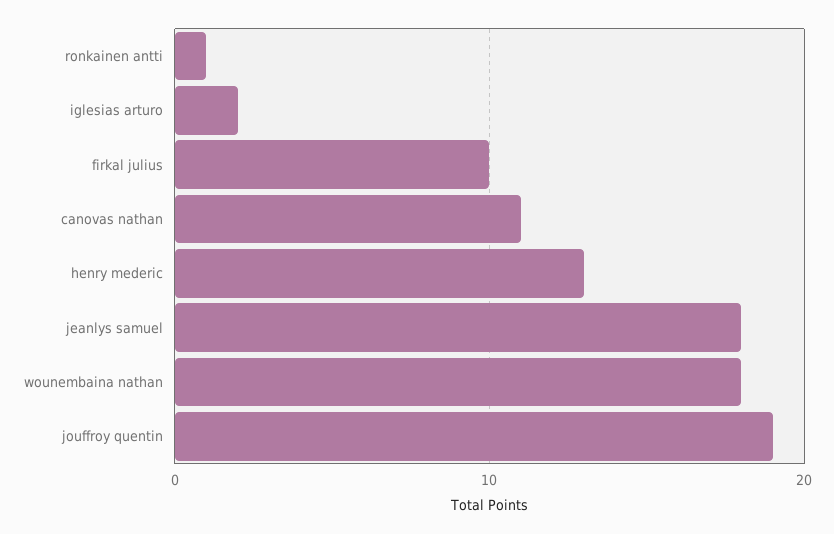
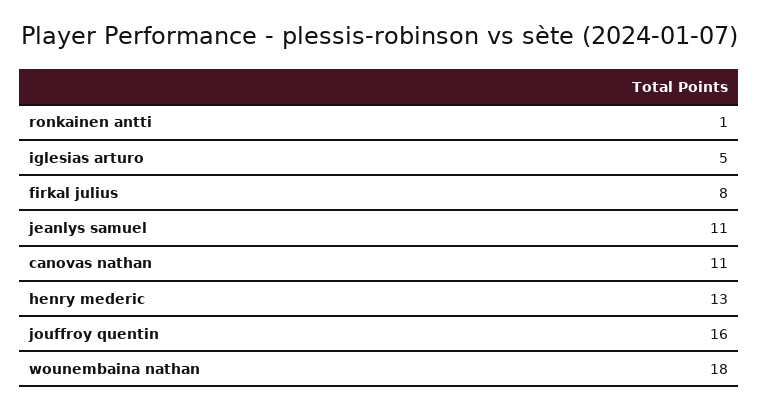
iglesias arturo: 2 -> 5
firkal julius: 10 -> 8
jeanlys samuel: 18 -> 11
jouffroy quentin: 19 -> 16

